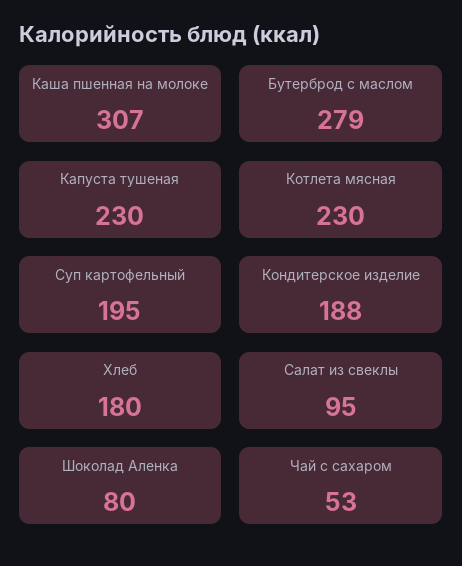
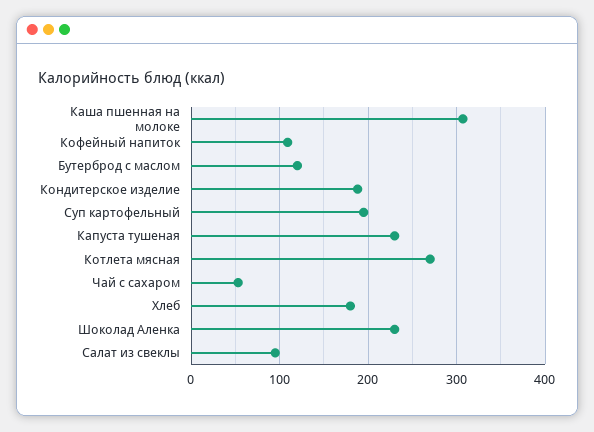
Бутерброд с маслом: 279 -> 120
Котлета мясная: 230 -> 270
Шоколад Аленка: 80 -> 230
Кофейный напиток: none -> 110

